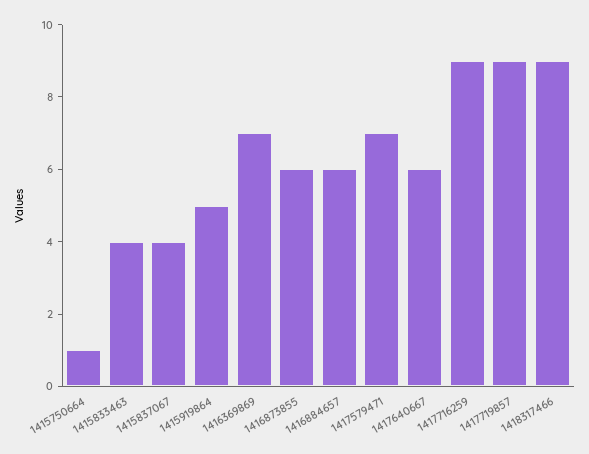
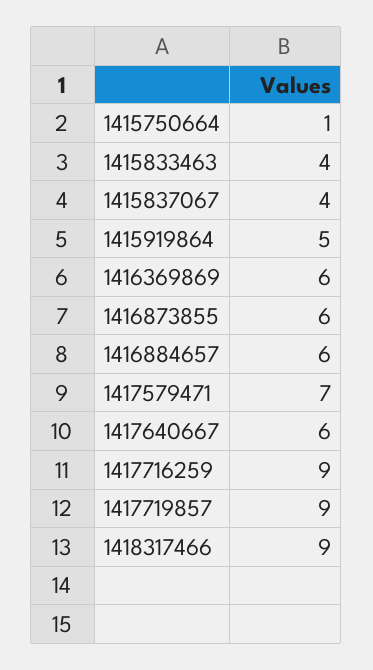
1416369869: 7 -> 6

